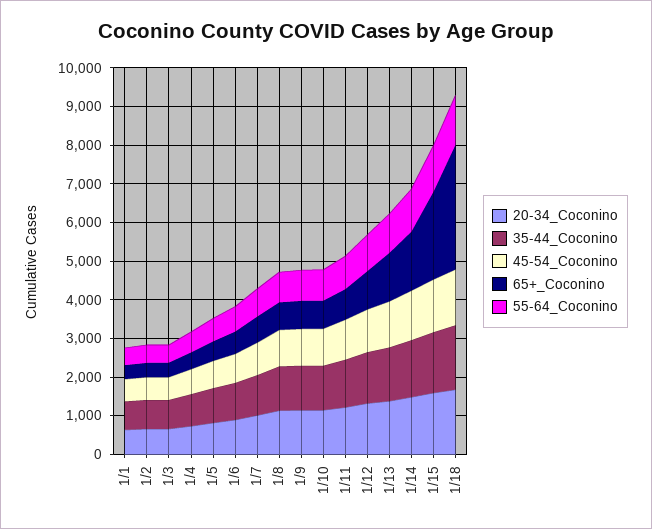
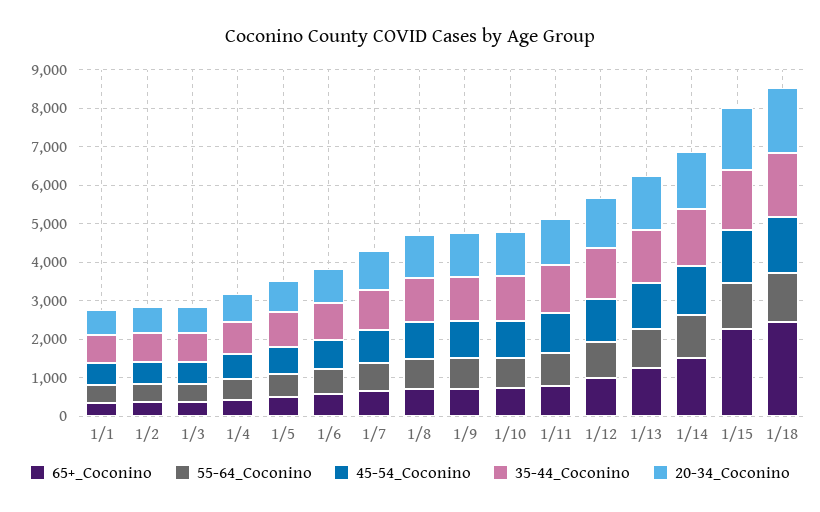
65+_Coconino, 1/18: 3250 -> 2500

